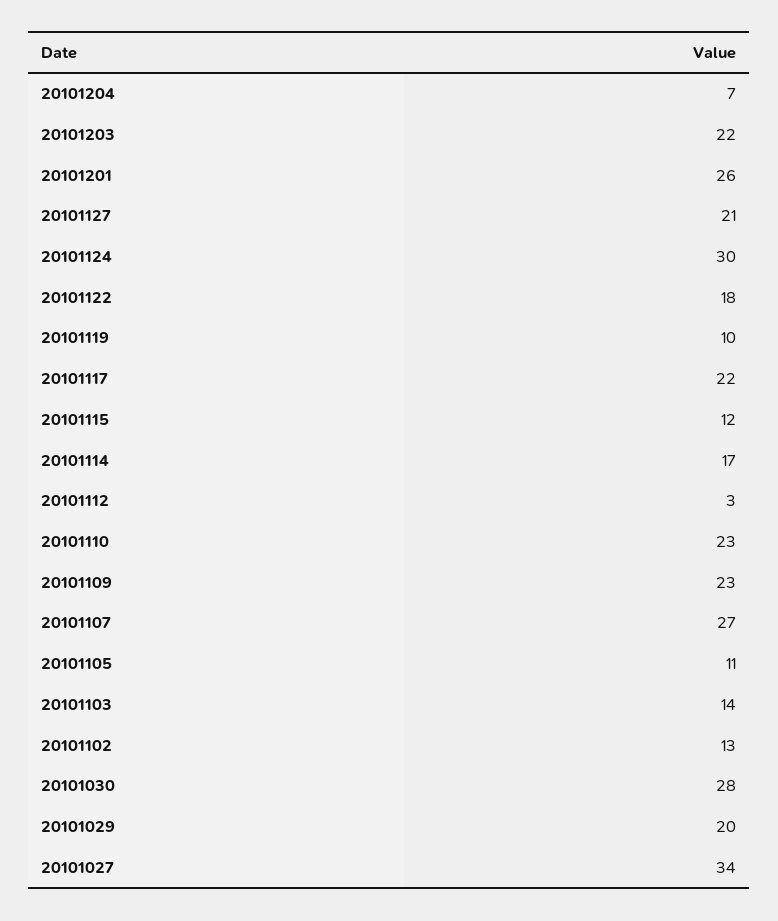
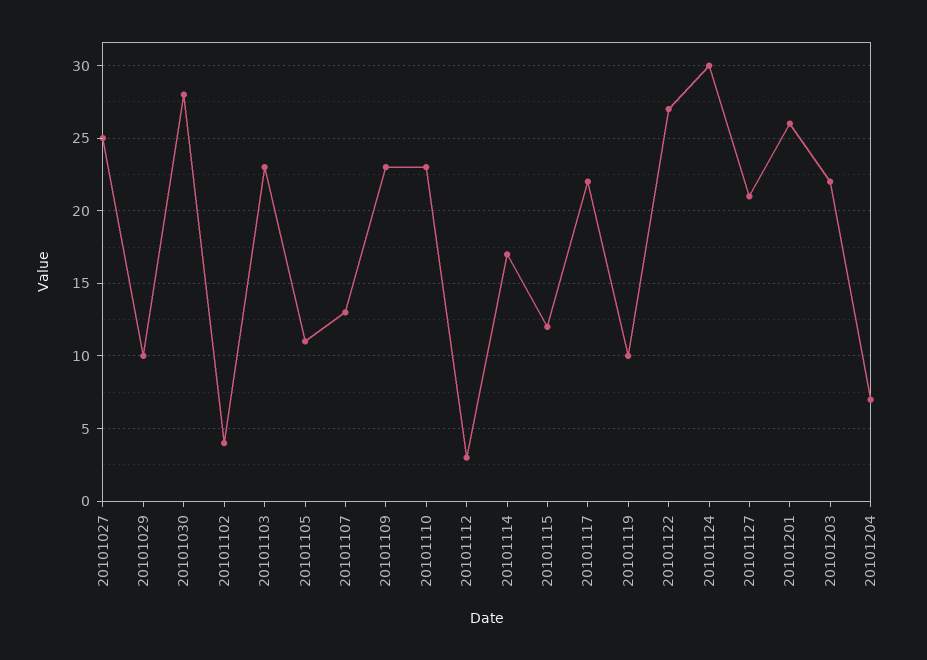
20101122: 18 -> 27
20101107: 27 -> 13
20101103: 14 -> 23
20101102: 13 -> 4
20101029: 20 -> 10
20101027: 34 -> 25

